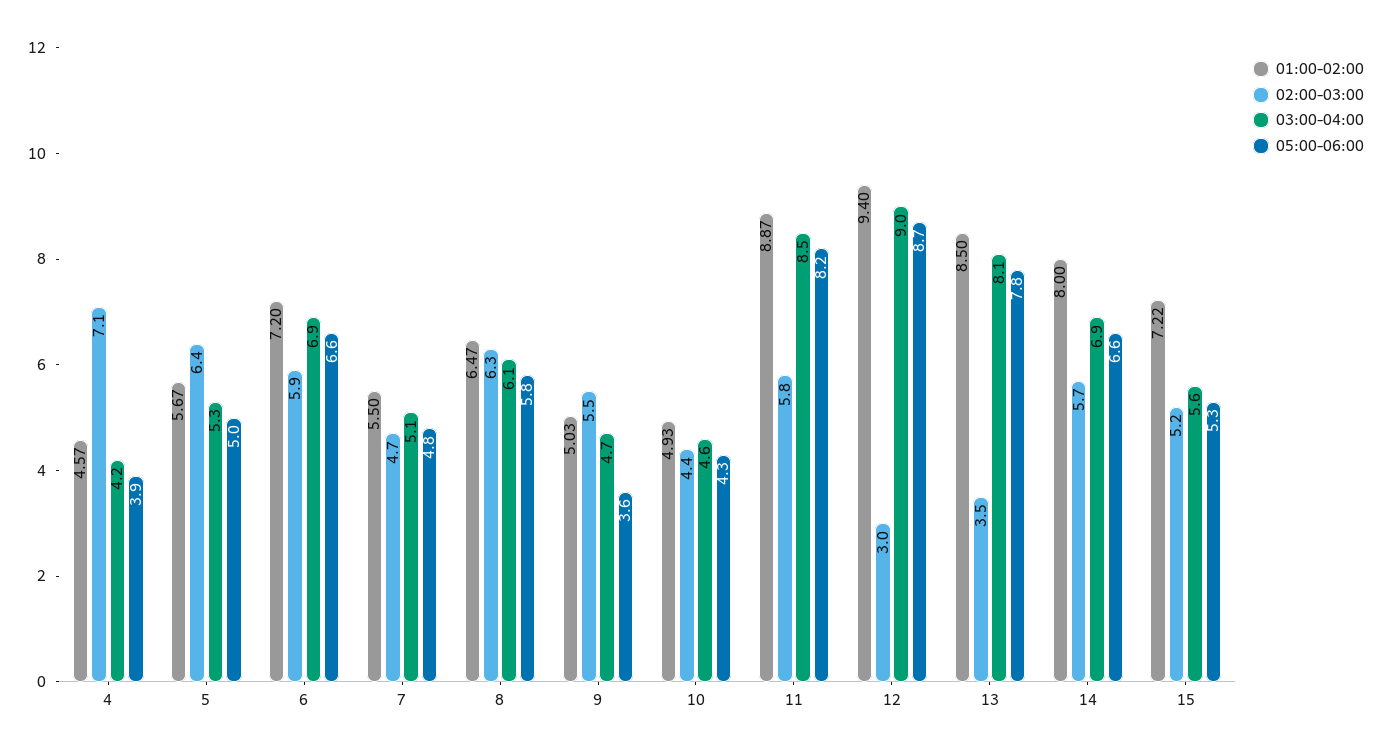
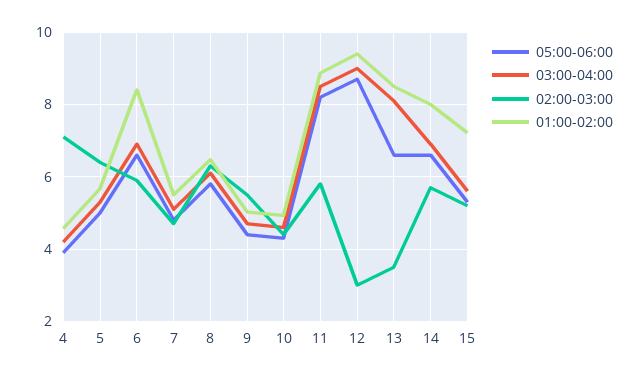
01:00-02:00, 6: 7.2 -> 8.4
05:00-06:00, 9: 3.6 -> 4.4
05:00-06:00, 13: 7.8 -> 6.6

